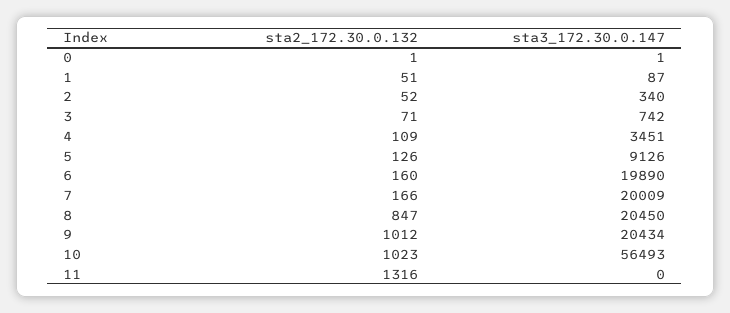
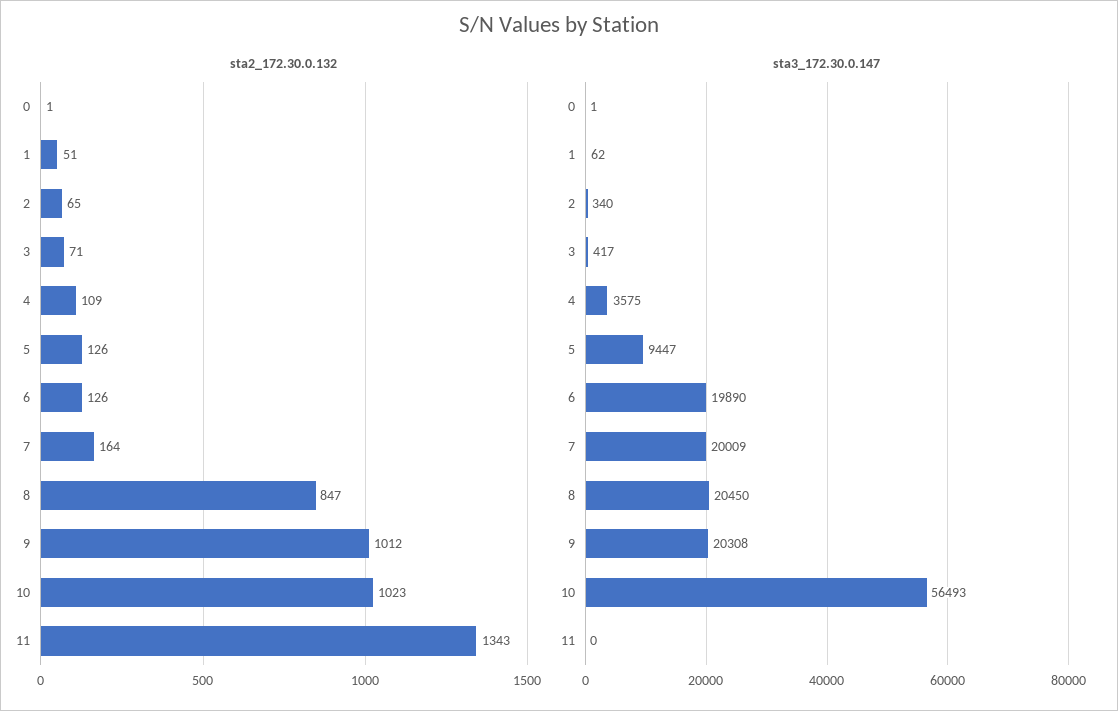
sta3_172.30.0.147, 1: 87 -> 62
sta2_172.30.0.132, 2: 52 -> 65
sta3_172.30.0.147, 3: 742 -> 417
sta3_172.30.0.147, 4: 3451 -> 3575
sta3_172.30.0.147, 5: 9126 -> 9447
sta2_172.30.0.132, 6: 160 -> 126
sta2_172.30.0.132, 7: 166 -> 164
sta3_172.30.0.147, 9: 20434 -> 20308
sta2_172.30.0.132, 11: 1316 -> 1343

